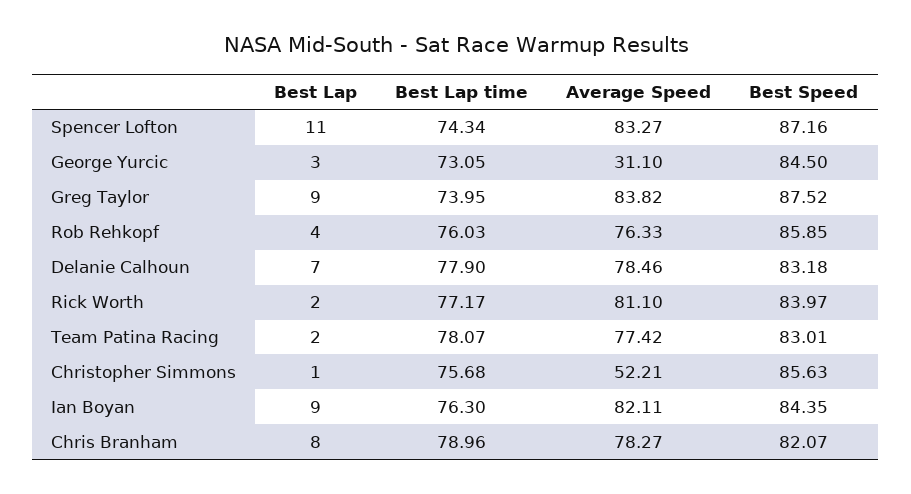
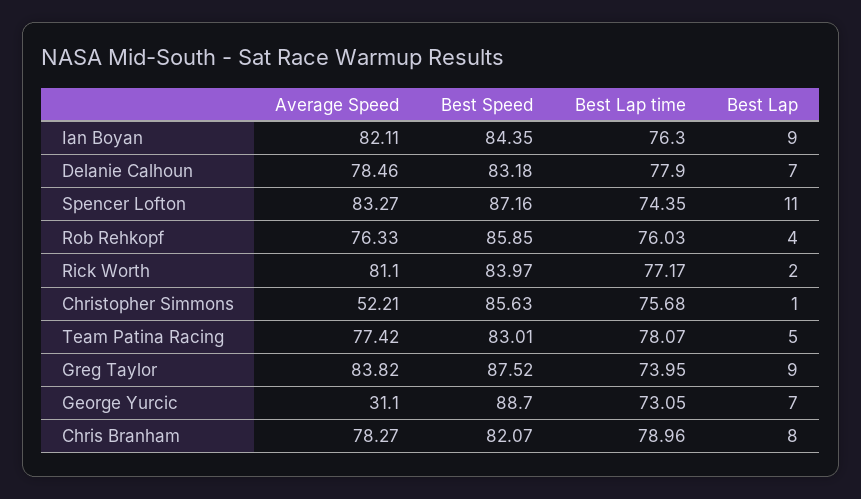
Best Lap time, Spencer Lofton: 74.34 -> 74.35
Best Lap, George Yurcic: 3 -> 7
Best Speed, George Yurcic: 84.5 -> 88.7
Best Lap, Team Patina Racing: 2 -> 5

